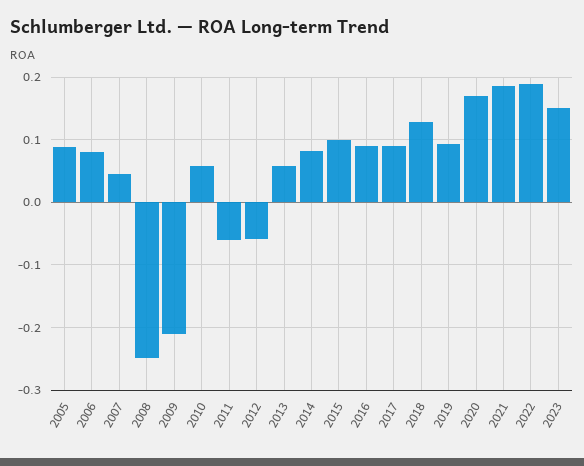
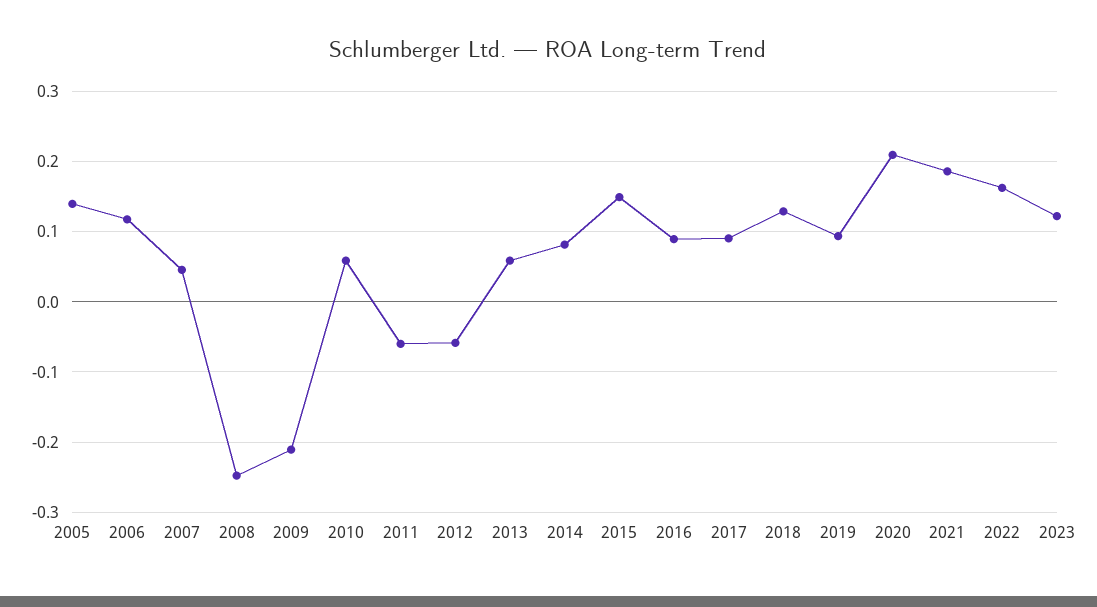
2005: 0.09 -> 0.14
2006: 0.08 -> 0.12
2015: 0.1 -> 0.15
2020: 0.17 -> 0.21
2022: 0.19 -> 0.16
2023: 0.15 -> 0.12

